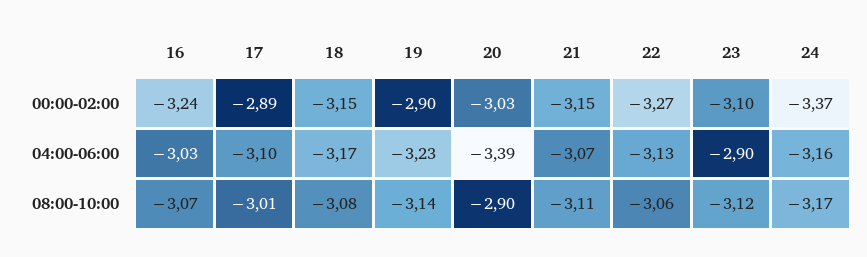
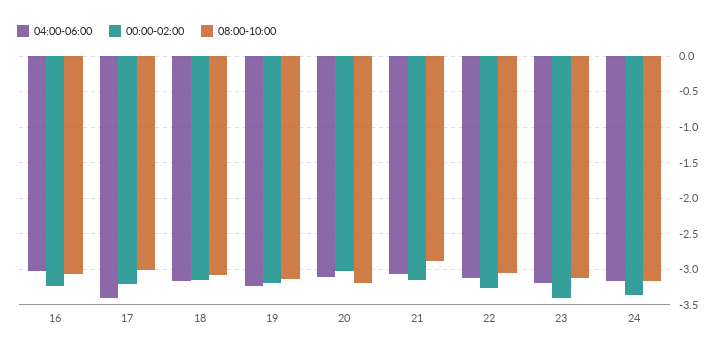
00:00-02:00, 17: -2.89 -> -3.2
00:00-02:00, 19: -2.9 -> -3.2
00:00-02:00, 23: -3.1 -> -3.4
04:00-06:00, 17: -3.1 -> -3.4
04:00-06:00, 20: -3.39 -> -3.1
04:00-06:00, 23: -2.9 -> -3.2
08:00-10:00, 20: -2.9 -> -3.2
08:00-10:00, 21: -3.11 -> -2.9

